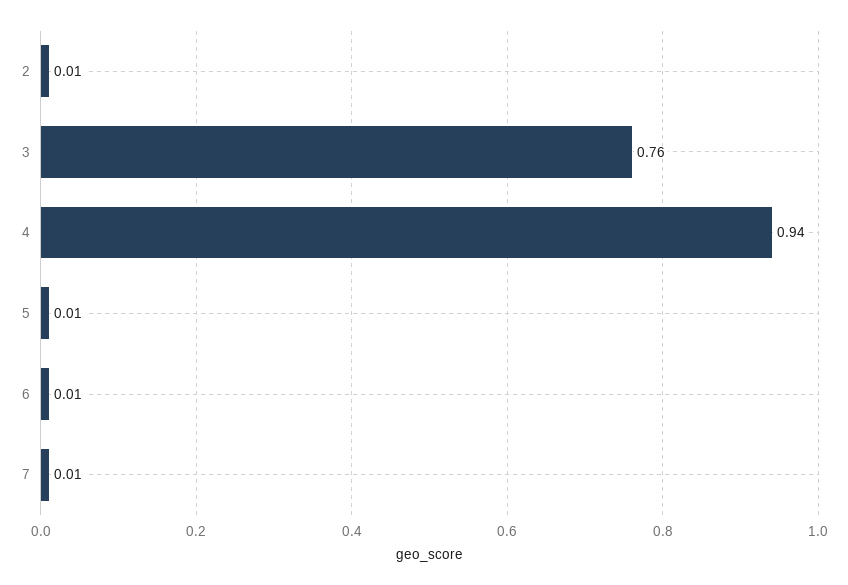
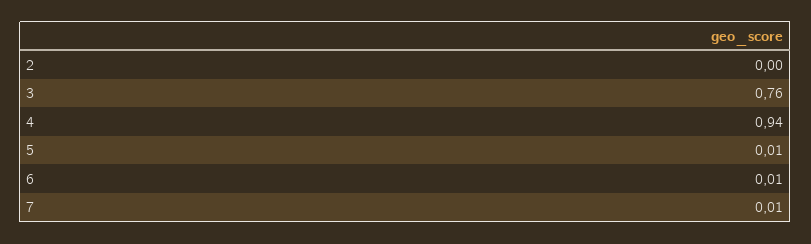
2: 0.01 -> 0

